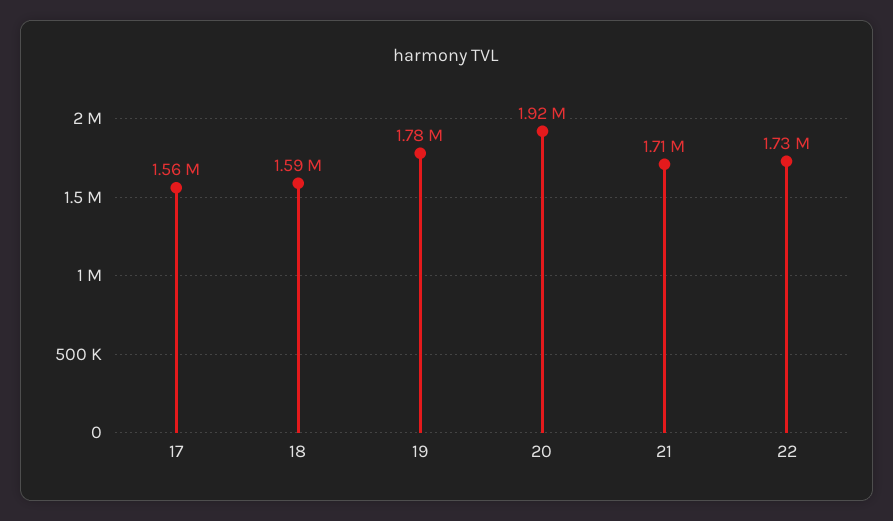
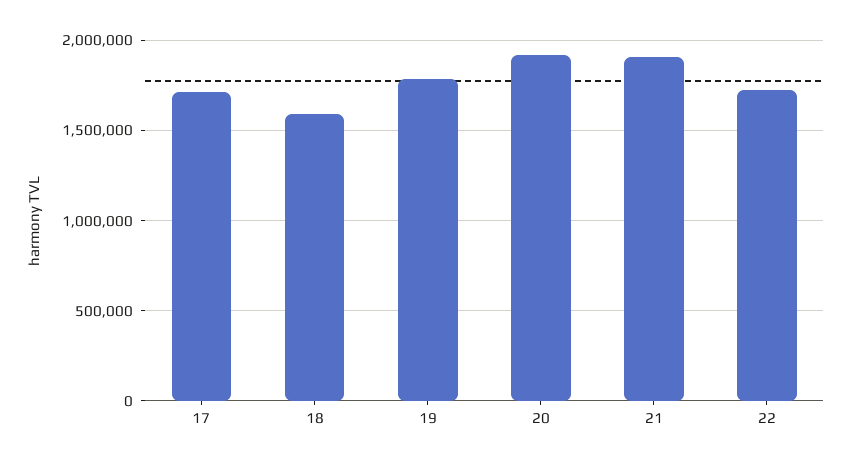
17: 1560000 -> 1700000
21: 1710000 -> 1900000

